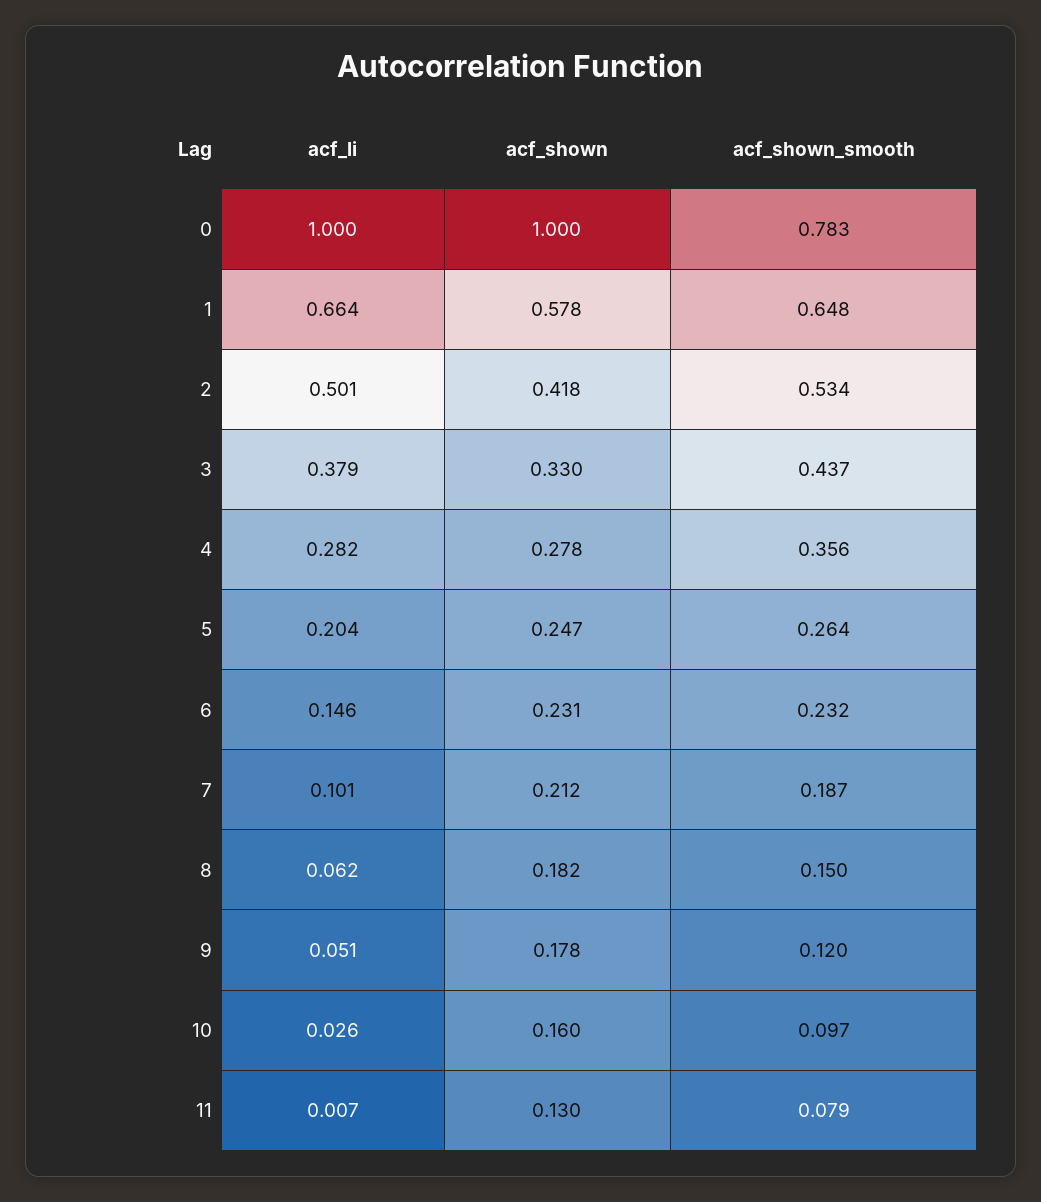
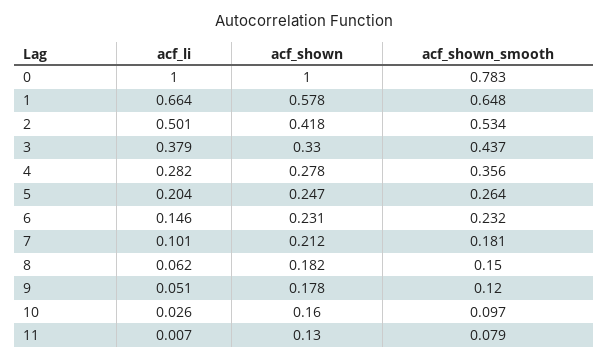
acf_shown_smooth, 7: 0.187 -> 0.181

